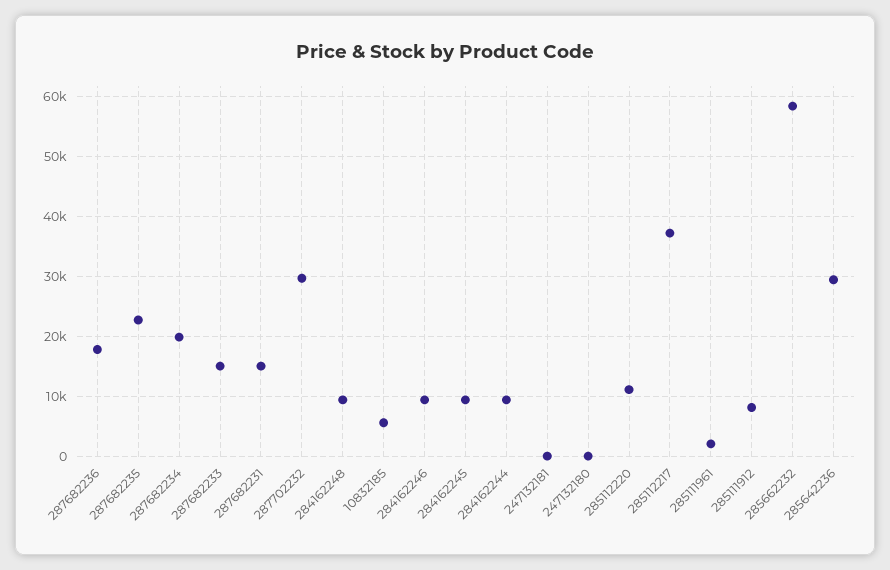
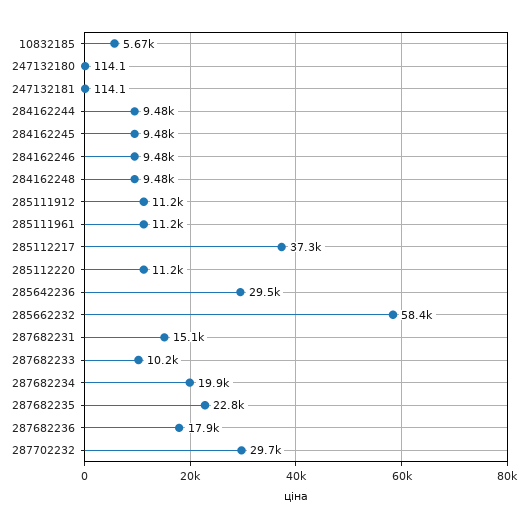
287682233: 15000 -> 10200
285111961: 2000 -> 11200
285111912: 8000 -> 11200

